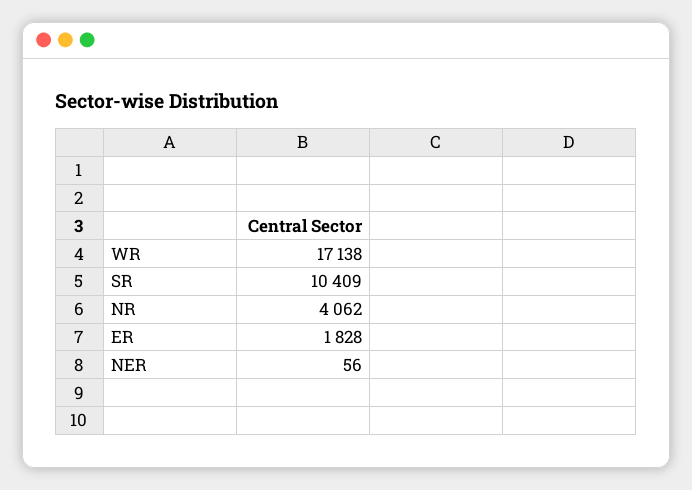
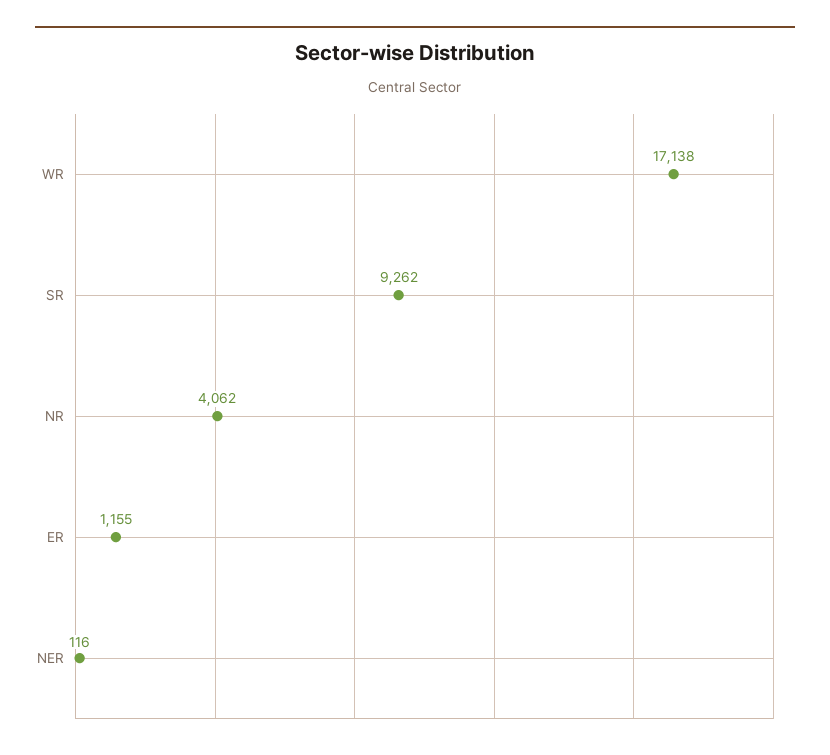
SR: 10409 -> 9262
ER: 1828 -> 1155
NER: 56 -> 116

